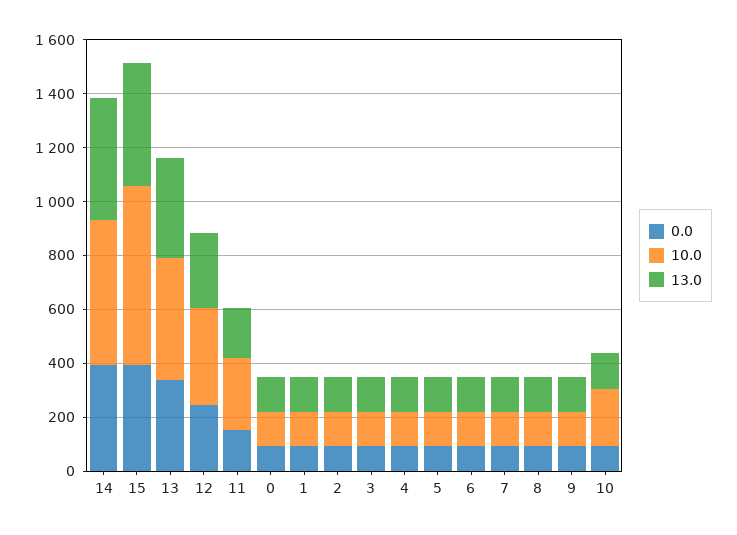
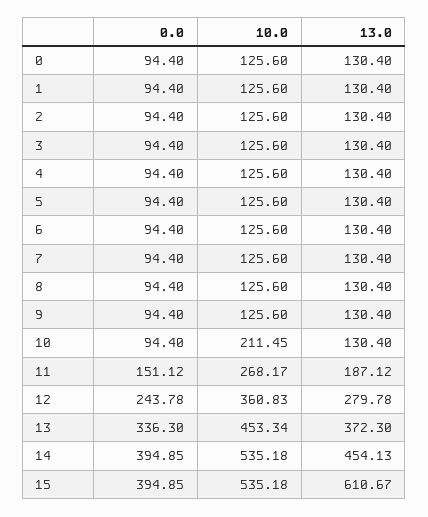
10.0, 15: 650 -> 535.18
13.0, 15: 450 -> 610.67

